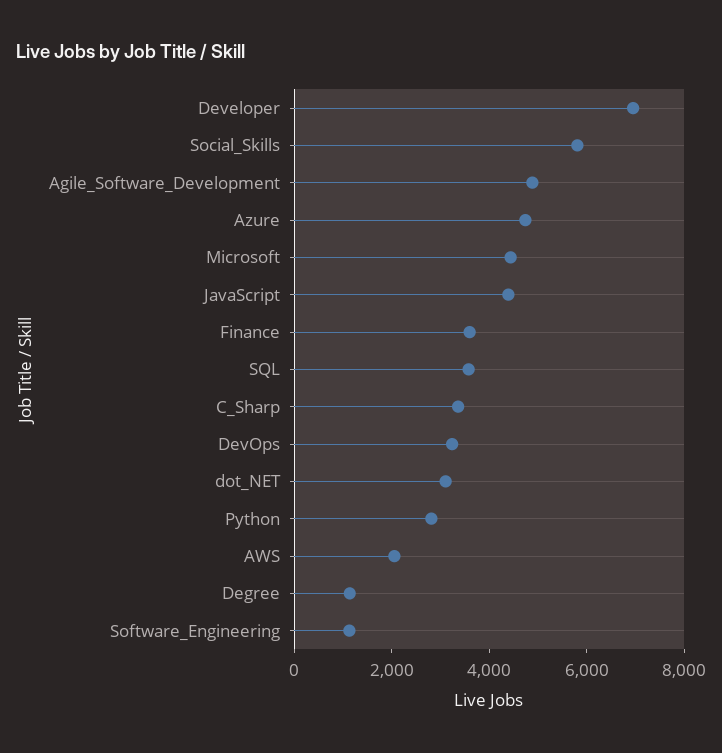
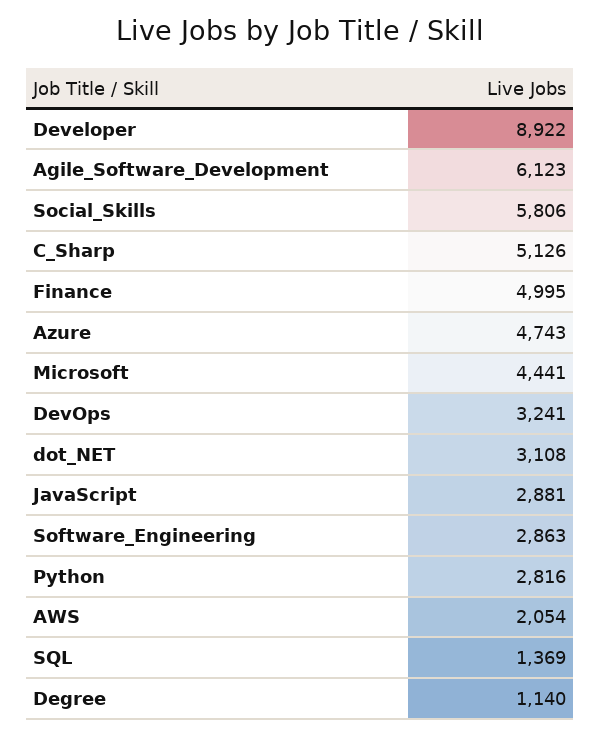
Developer: 7000 -> 8922
Agile_Software_Development: 5000 -> 6123
JavaScript: 4500 -> 2881
Finance: 3500 -> 4995
SQL: 3500 -> 1369
C_Sharp: 3500 -> 5126
Software_Engineering: 1000 -> 2863

